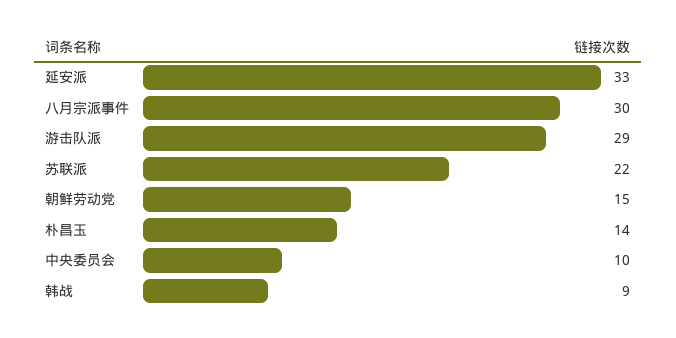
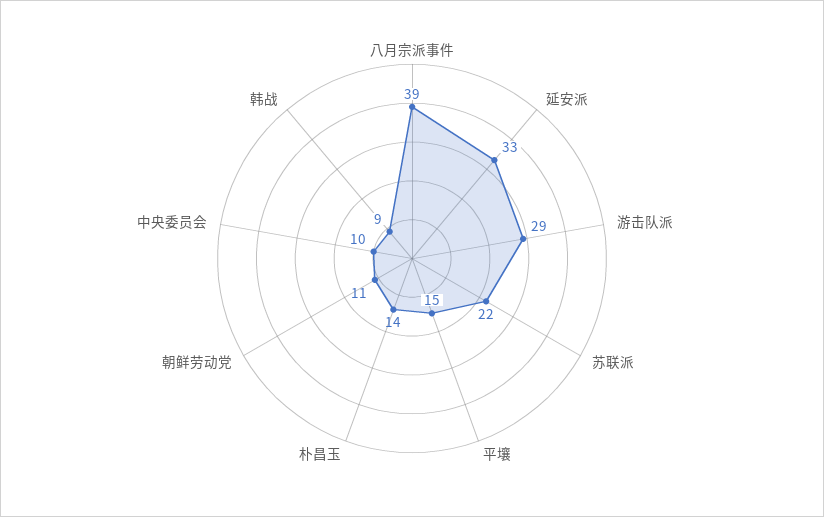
八月宗派事件: 30 -> 39
朝鲜劳动党: 15 -> 11
平壤: none -> 15

